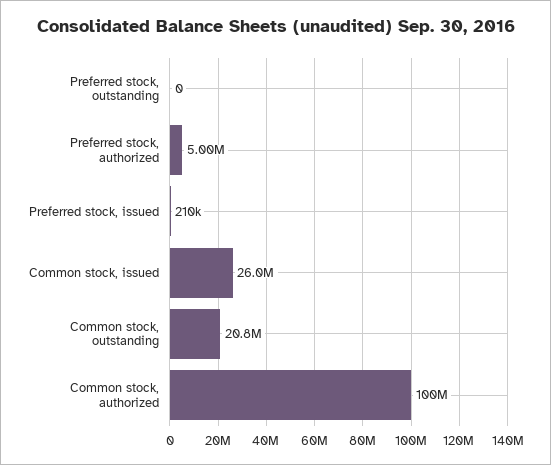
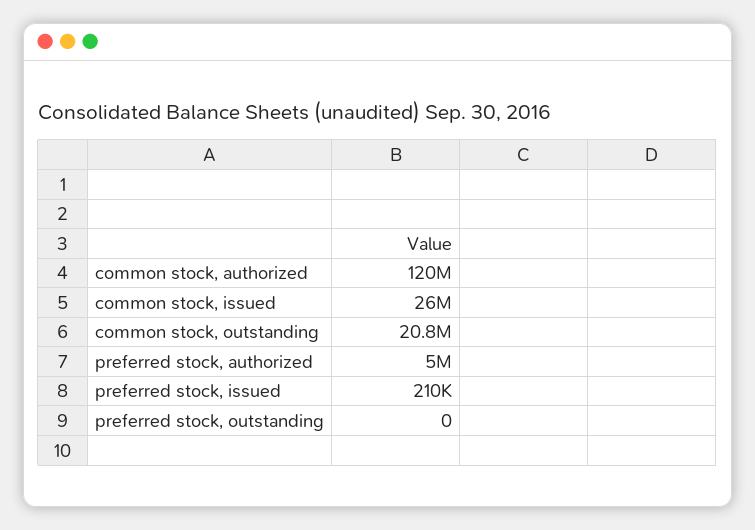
Common stock, authorized: 100000000 -> 120000000

